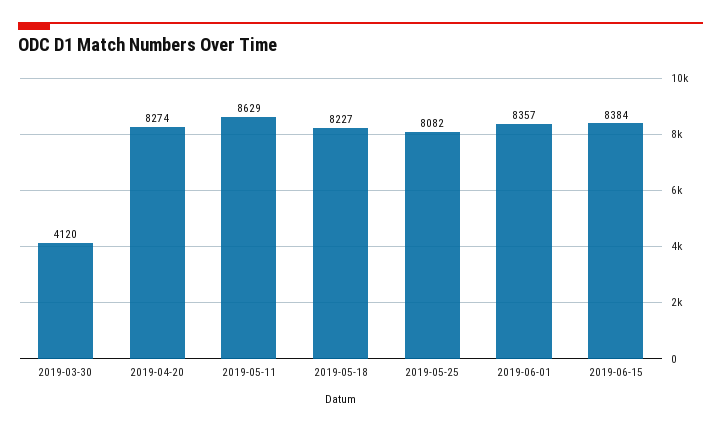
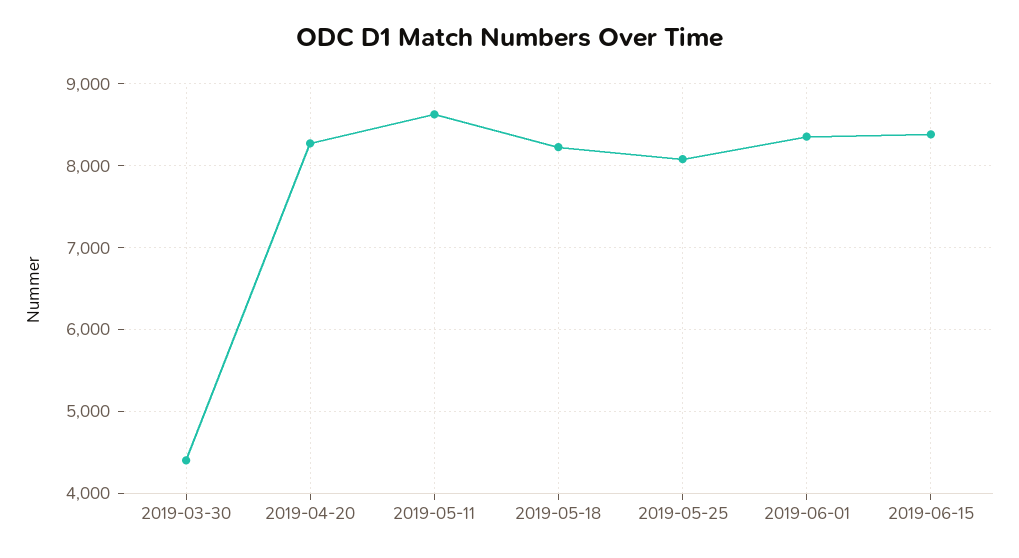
2019-03-30: 4120 -> 4400

